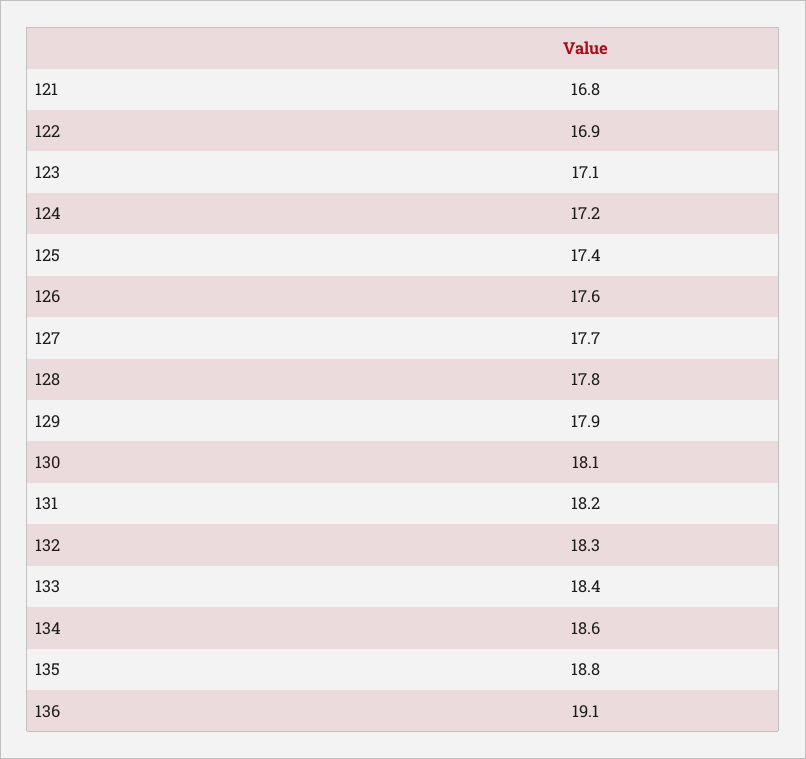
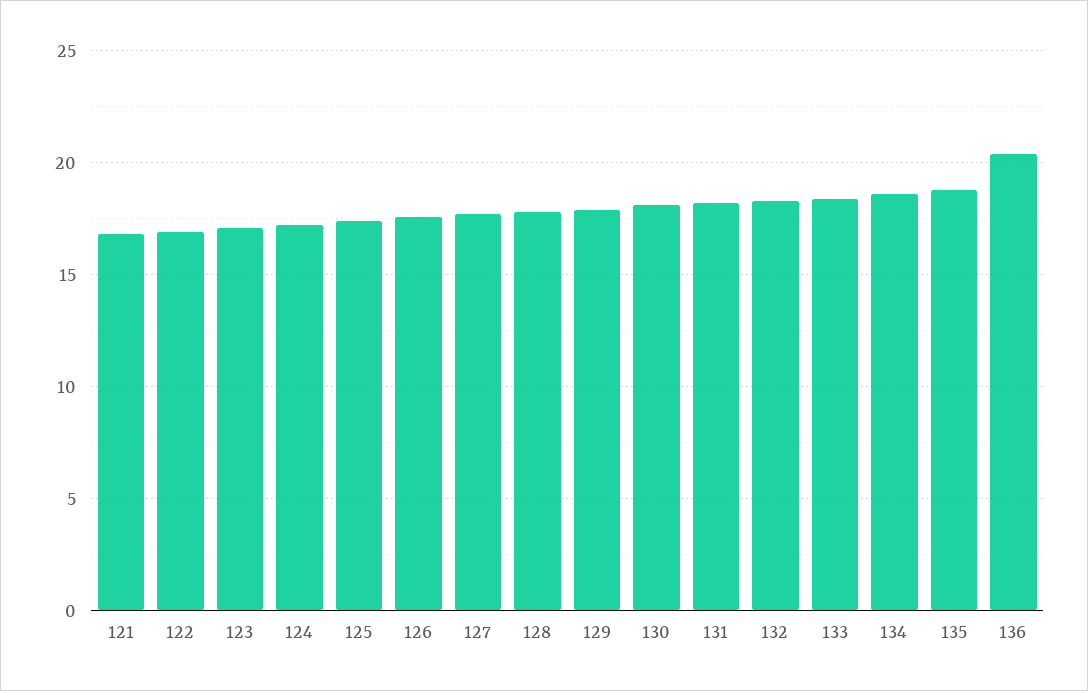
136: 19.1 -> 20.5

